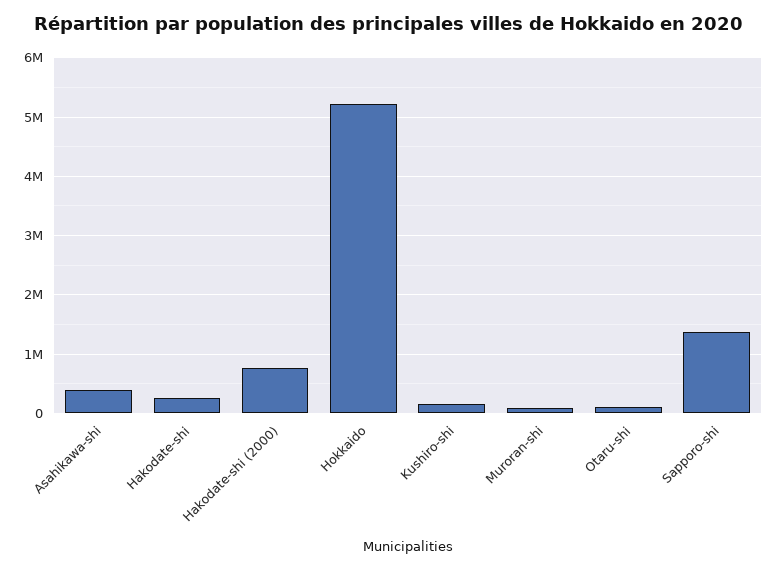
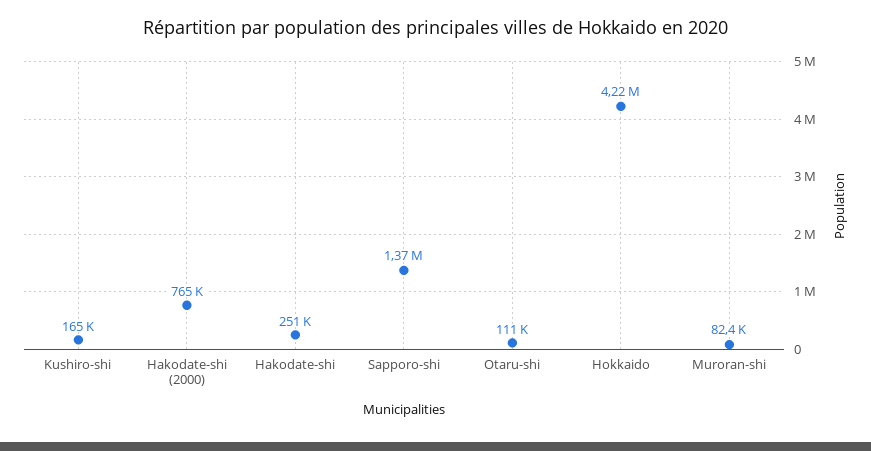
Asahikawa-shi: 400000 -> none
Hokkaido: 5200000 -> 4220000

